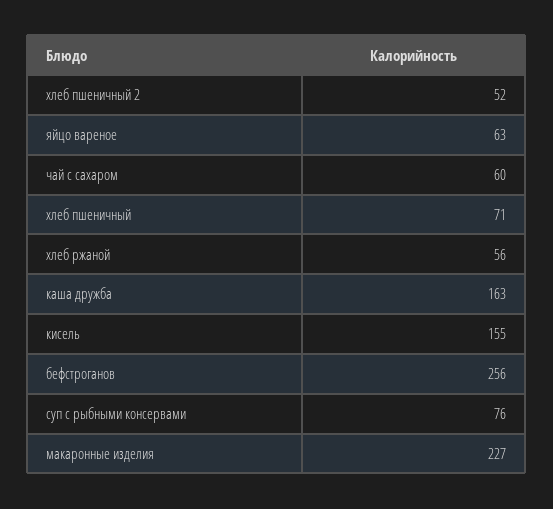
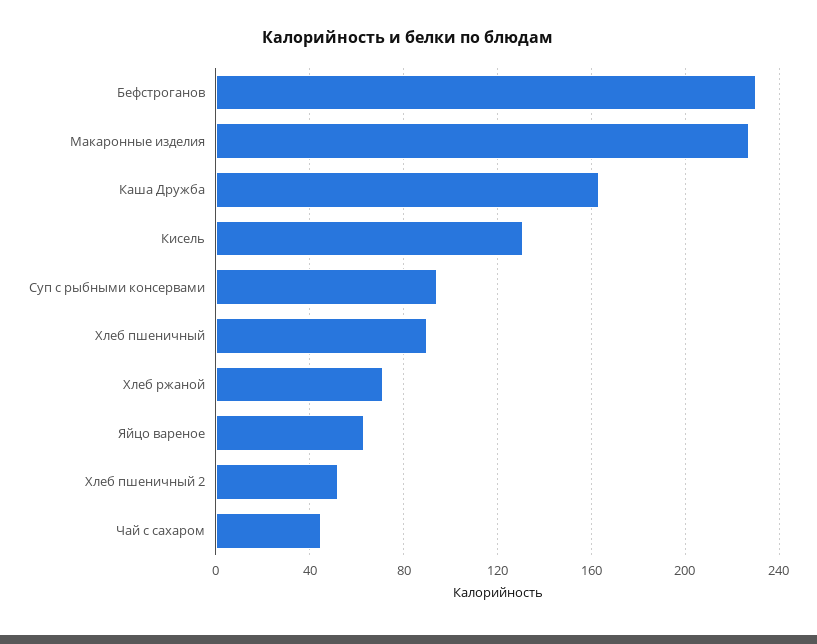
чай с сахаром: 60 -> 45
хлеб пшеничный: 71 -> 90
хлеб ржаной: 56 -> 70
кисель: 155 -> 130
бефстроганов: 256 -> 230
суп с рыбными консервами: 76 -> 95

